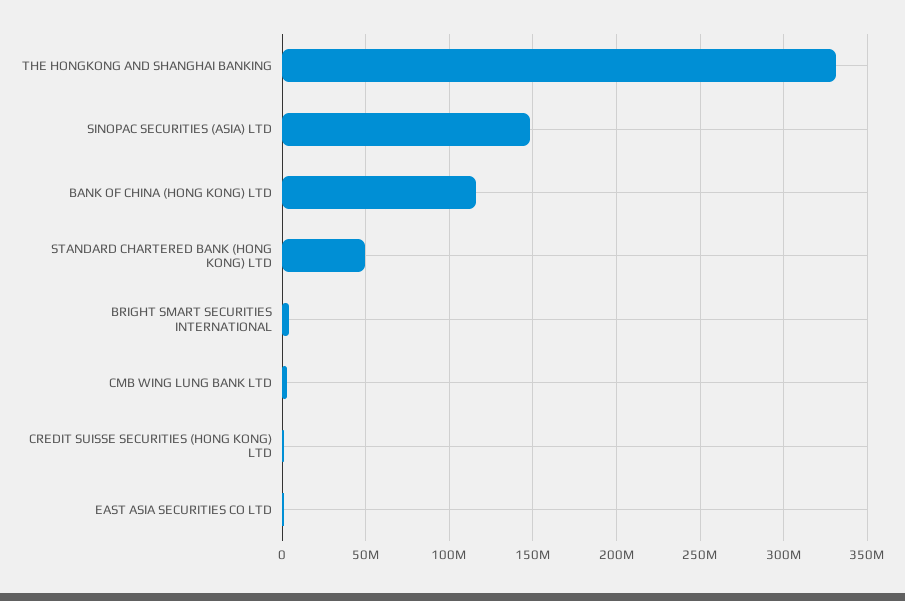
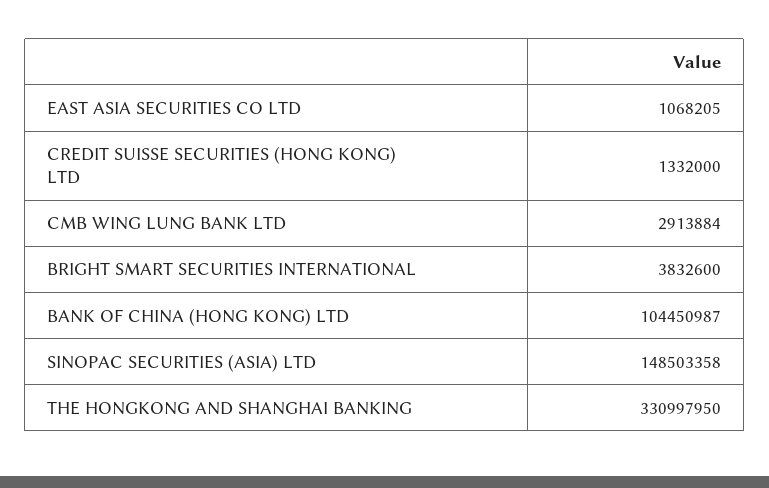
BANK OF CHINA (HONG KONG) LTD: 115000000 -> 104450987
STANDARD CHARTERED BANK (HONG KONG) LTD: 50000000 -> none

